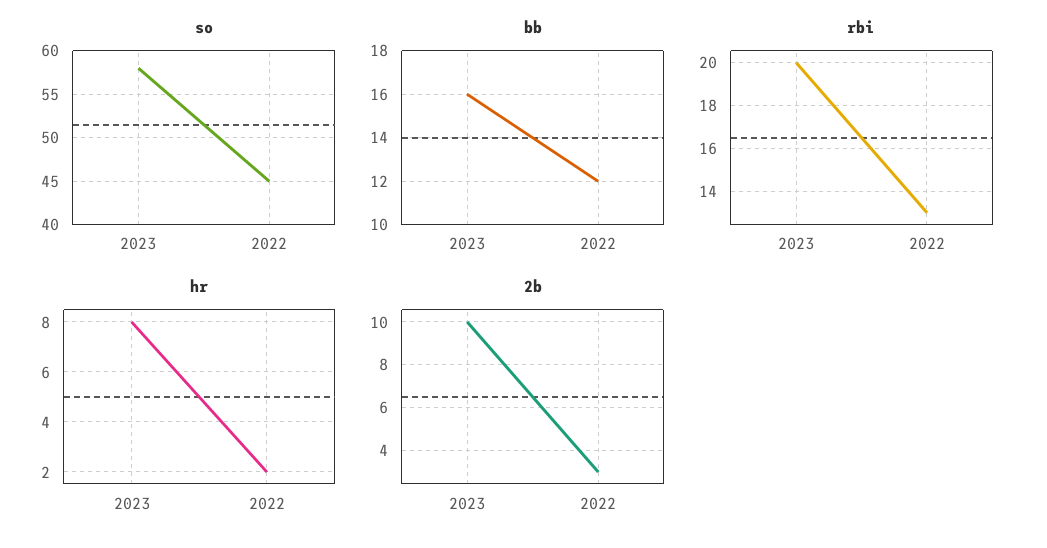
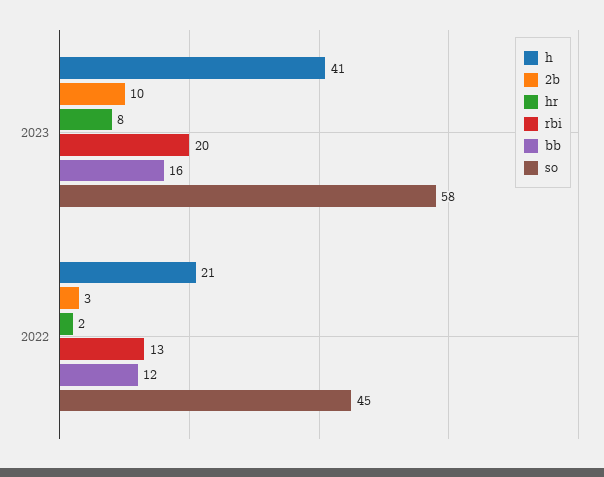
h, 2023: none -> 41
h, 2022: none -> 21

